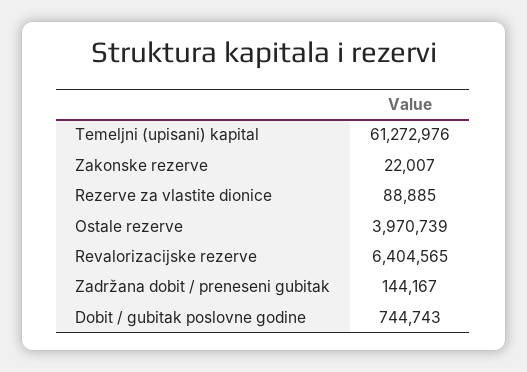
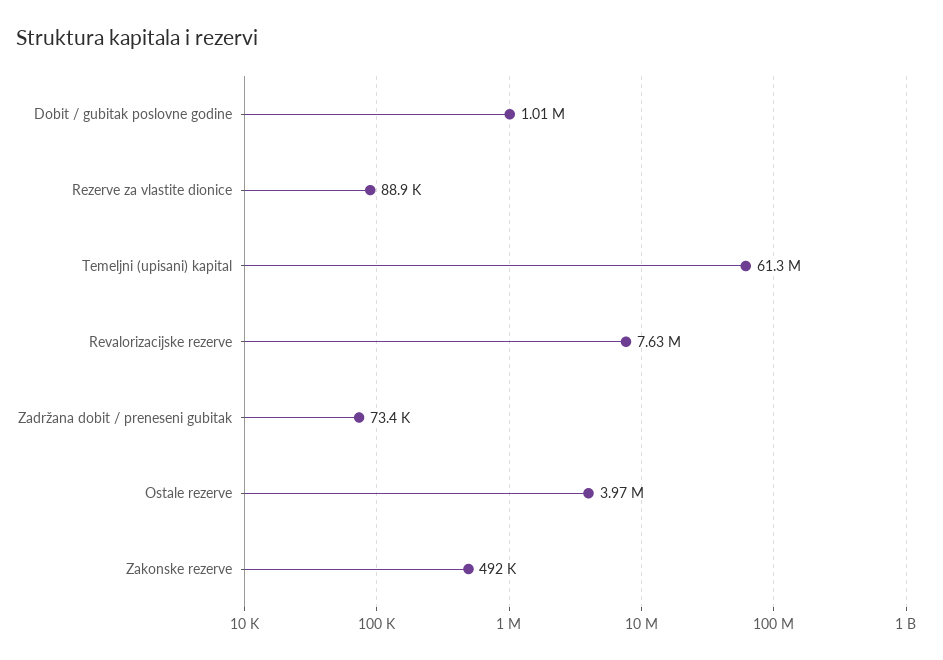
Zakonske rezerve: 22007 -> 492000
Revalorizacijske rezerve: 6404565 -> 7630000
Zadržana dobit / preneseni gubitak: 144167 -> 73400
Dobit / gubitak poslovne godine: 744743 -> 1010000

